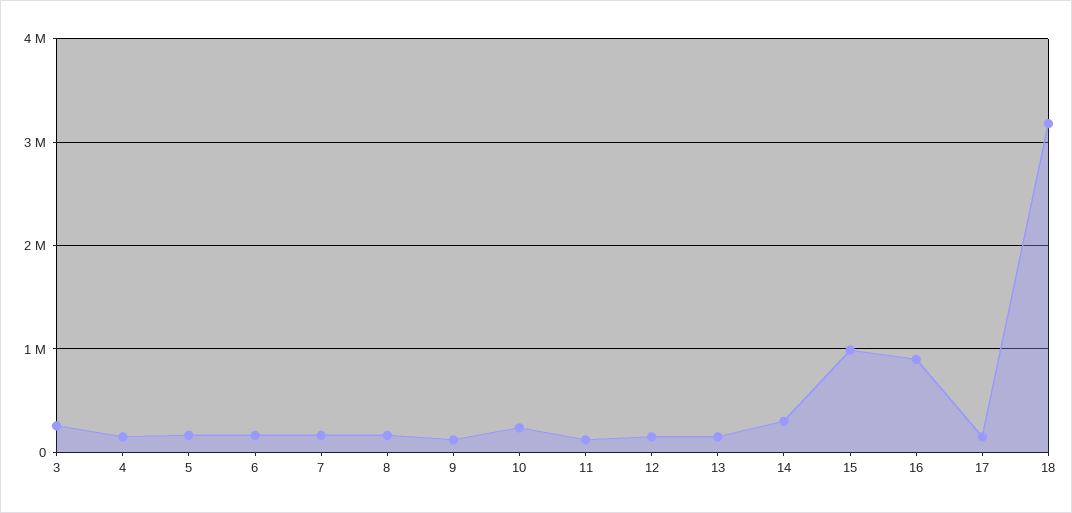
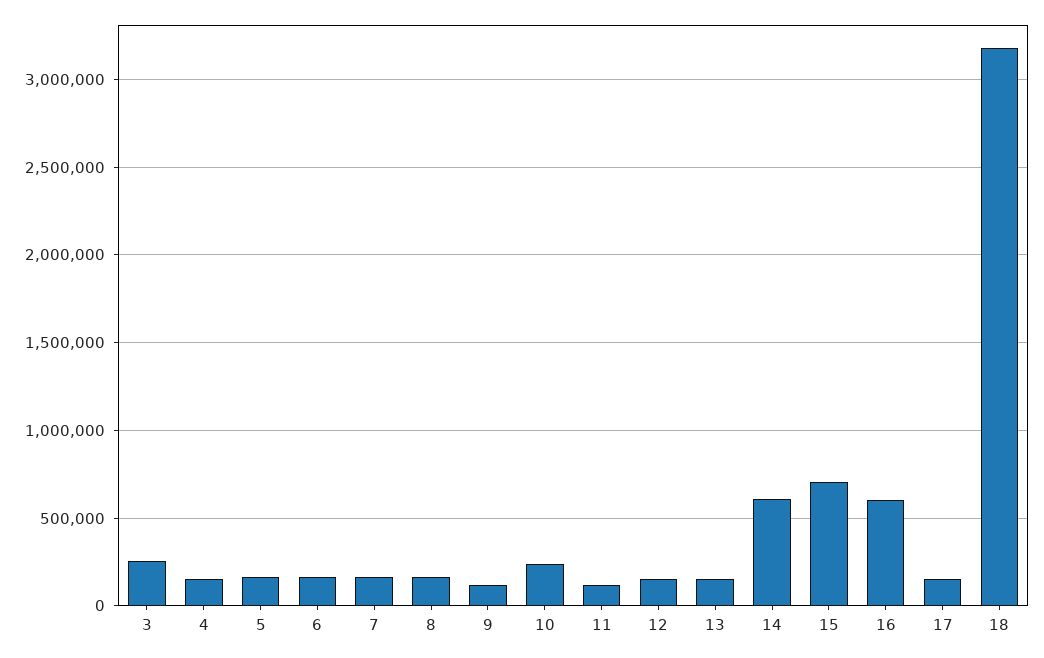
14: 300000 -> 600000
15: 1000000 -> 700000
16: 900000 -> 600000

